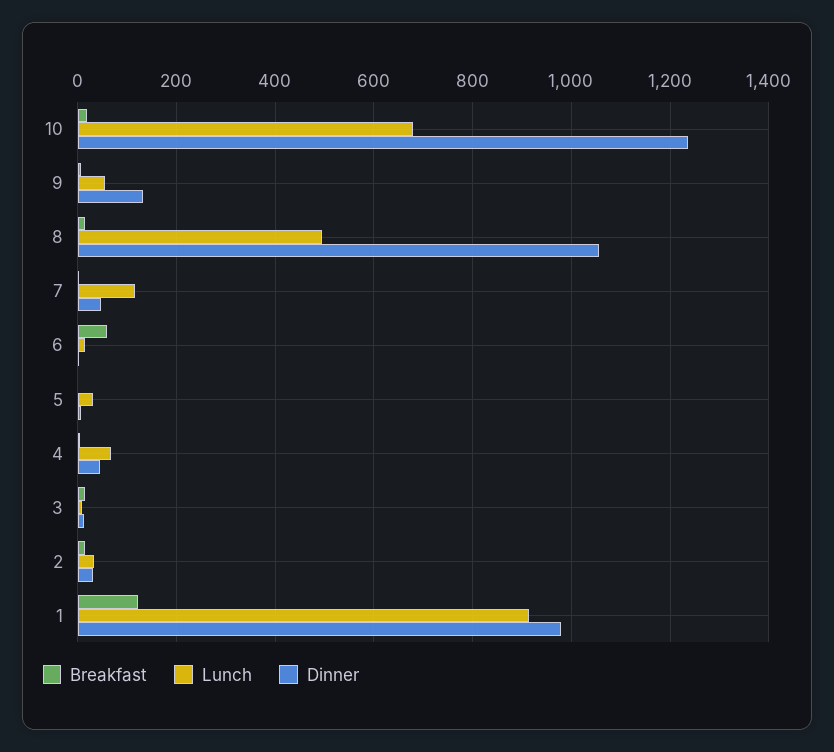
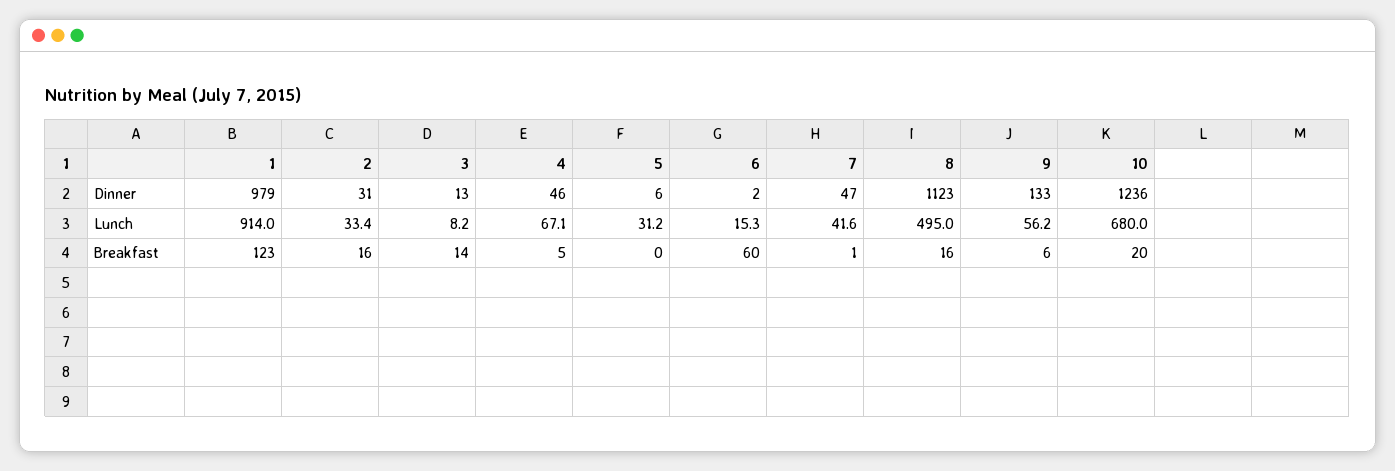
Dinner, 8: 1060 -> 1123
Lunch, 7: 120 -> 41.6

